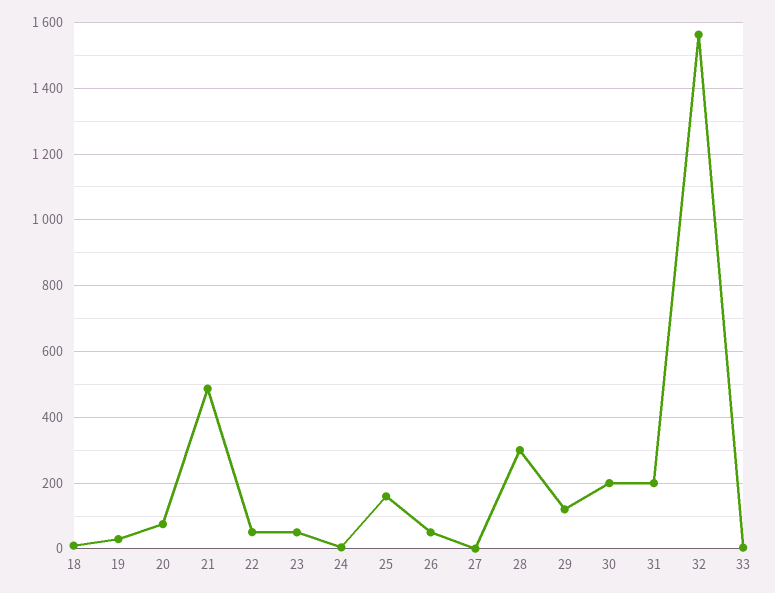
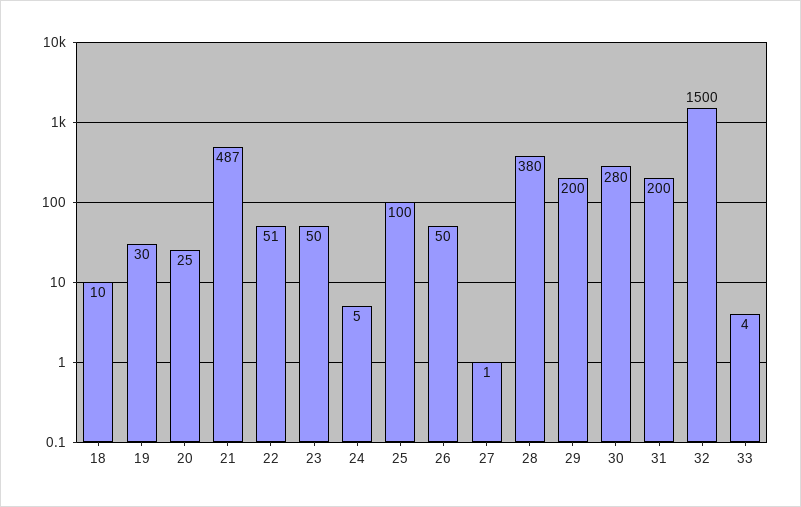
20: 80 -> 25
25: 160 -> 100
28: 300 -> 380
29: 120 -> 200
30: 200 -> 280
32: 1560 -> 1500

